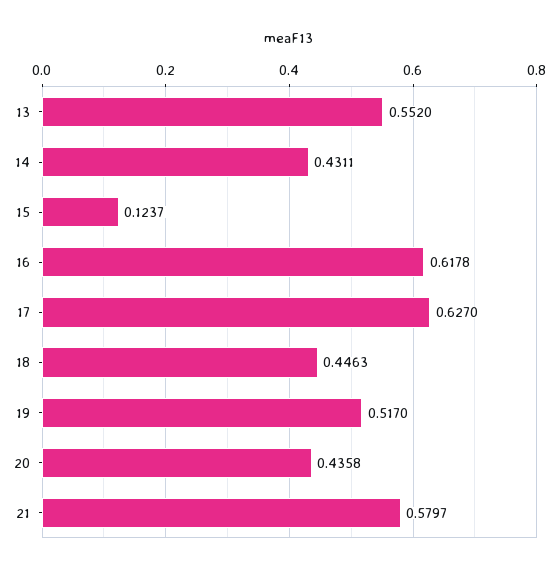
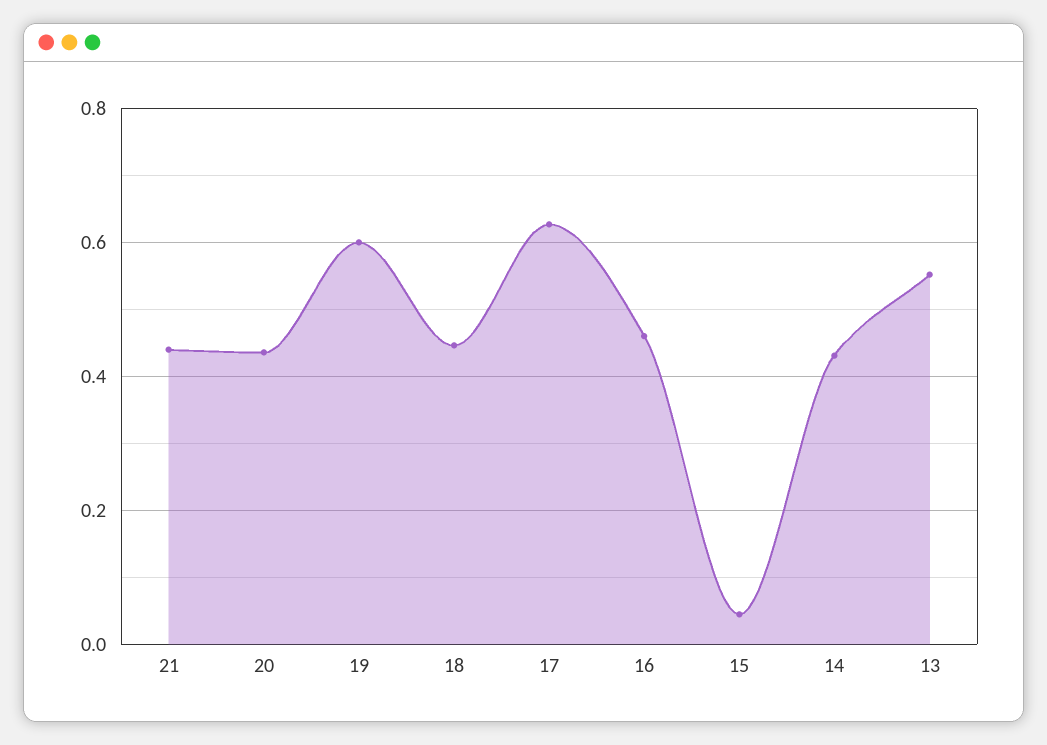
15: 0.1237 -> 0.04
16: 0.6178 -> 0.46
19: 0.517 -> 0.6
21: 0.5797 -> 0.44

